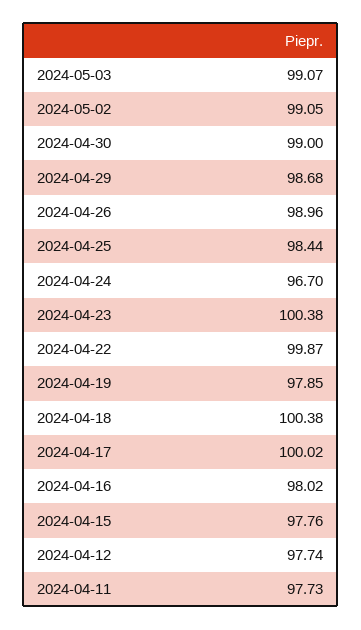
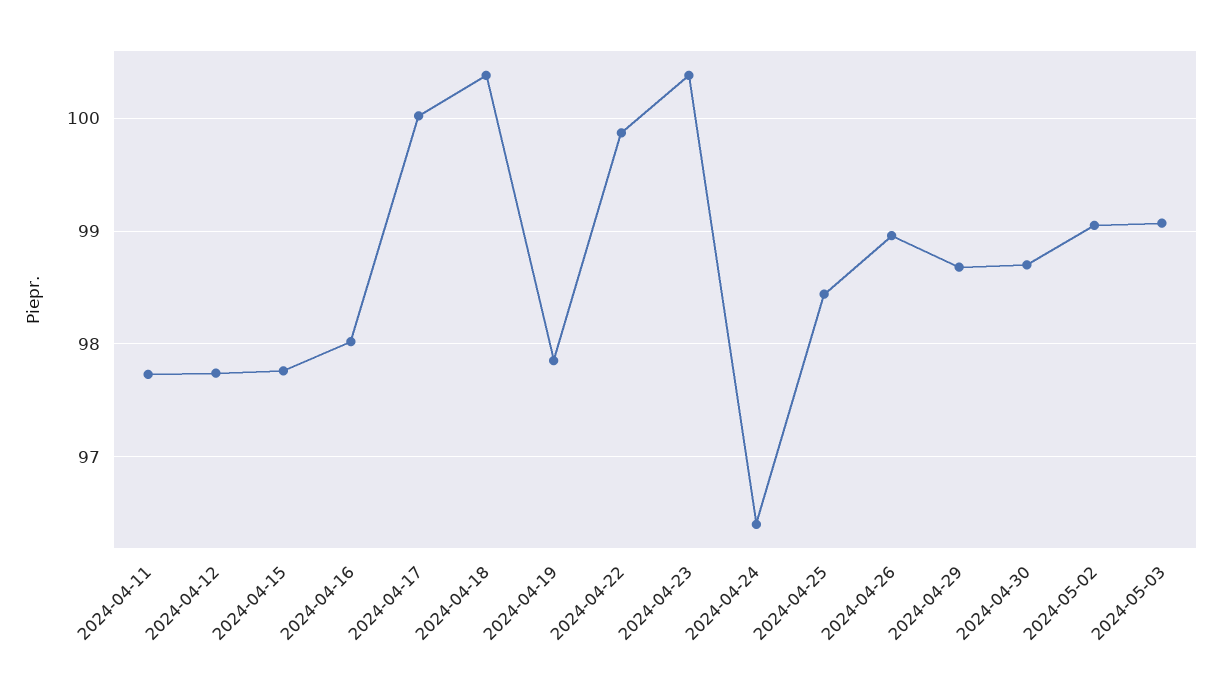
2024-04-30: 99 -> 98.7
2024-04-24: 96.7 -> 96.4

